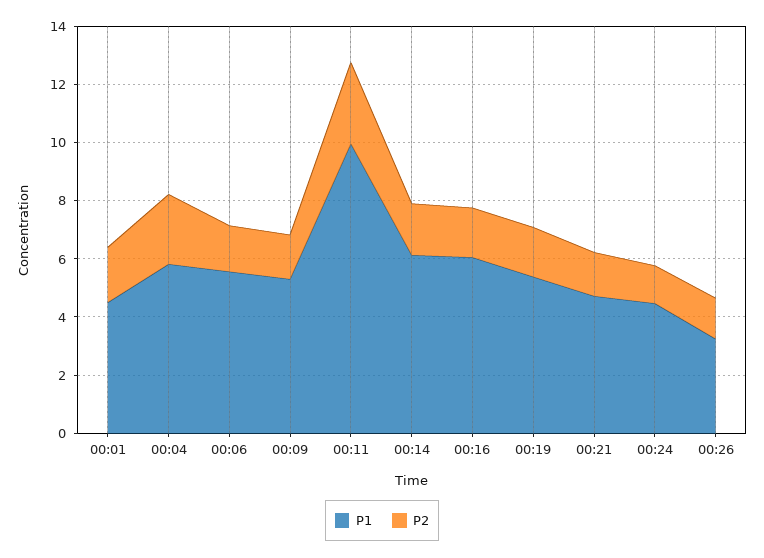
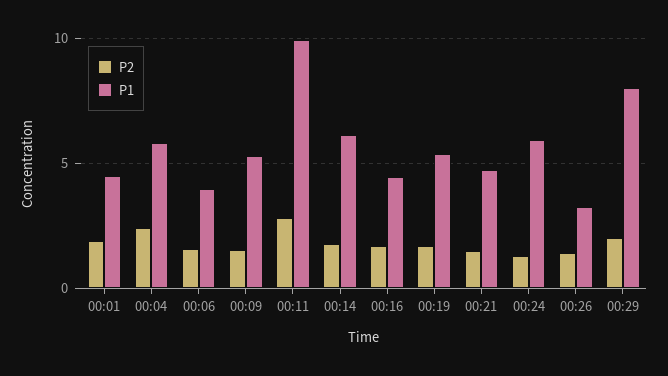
P1, 00:06: 5.5 -> 4
P1, 00:16: 6 -> 4.5
P1, 00:24: 4.5 -> 6
P2, 00:29: none -> 2
P1, 00:29: none -> 8

